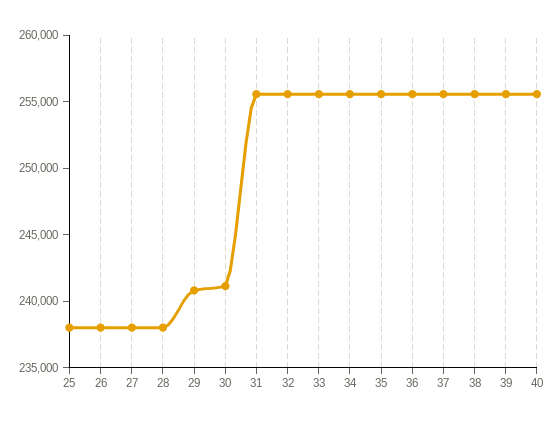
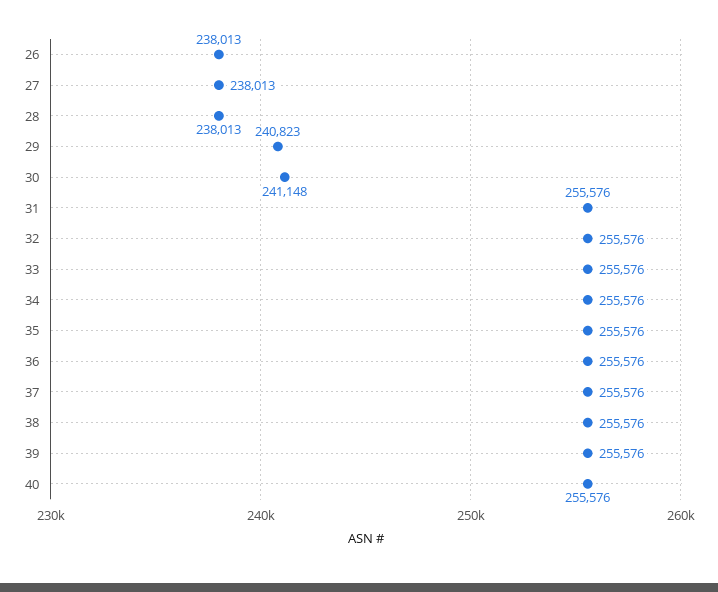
25: 238000 -> none

